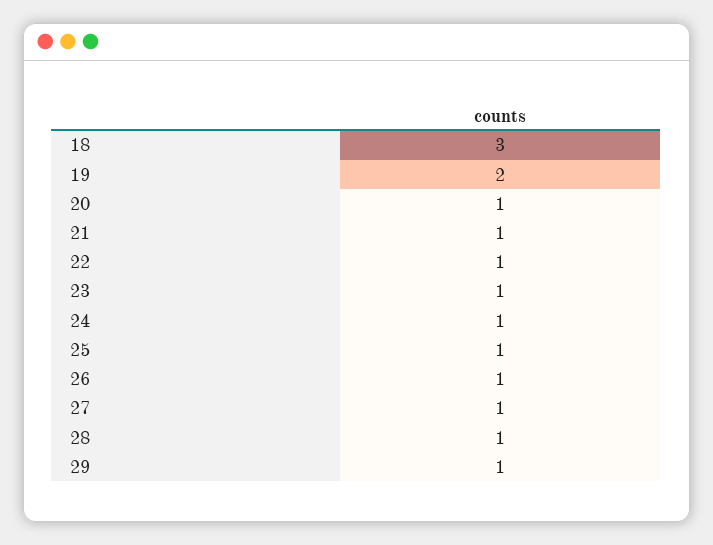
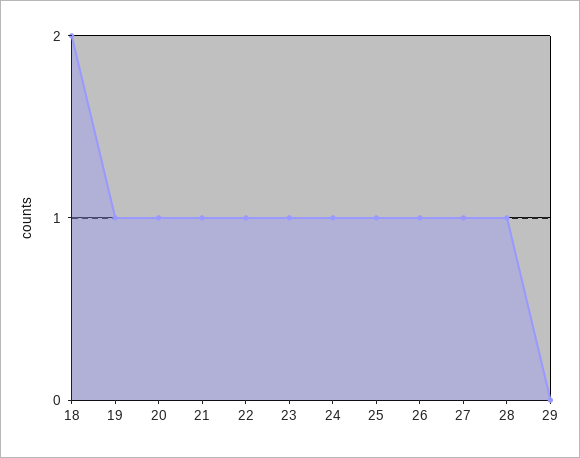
18: 3 -> 2
19: 2 -> 1
29: 1 -> 0

